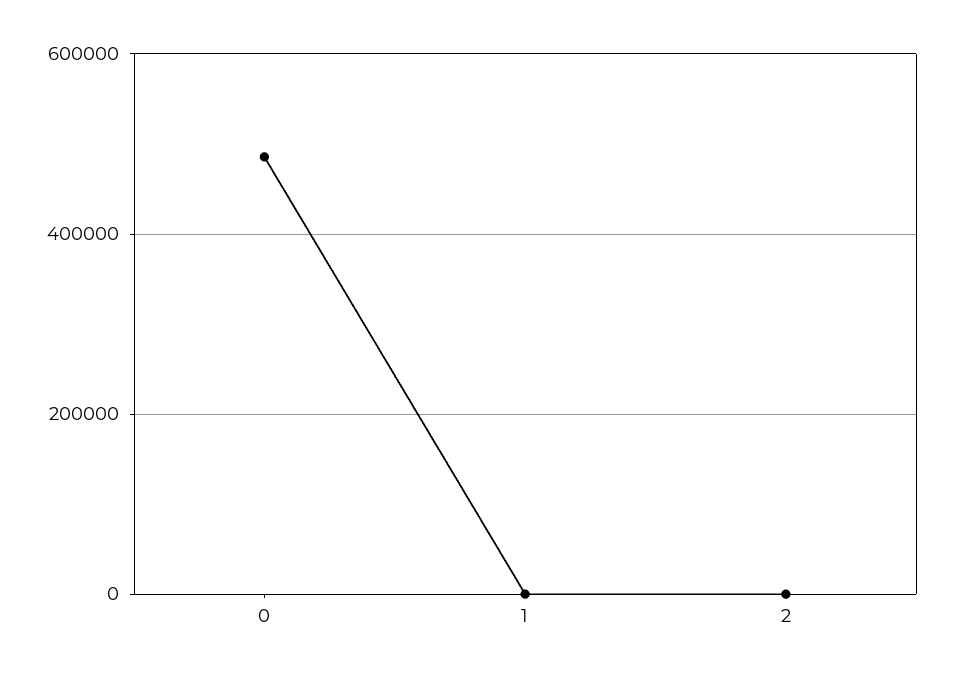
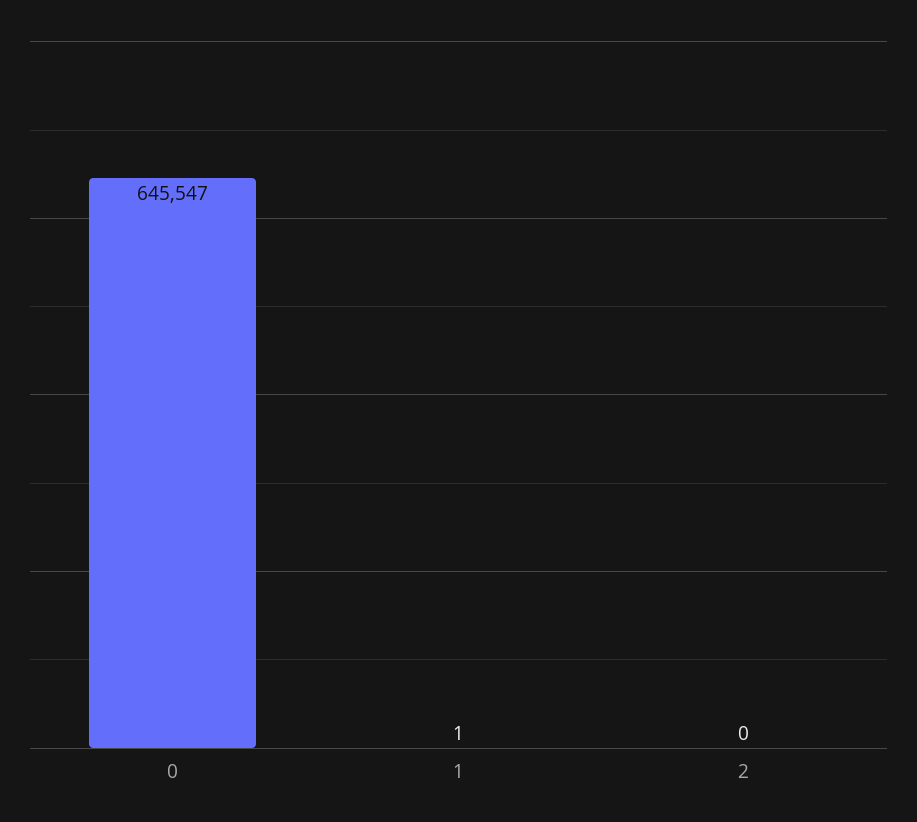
0: 480000 -> 645547

